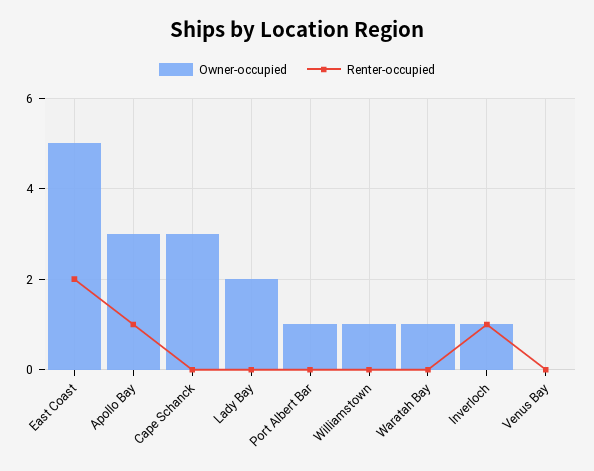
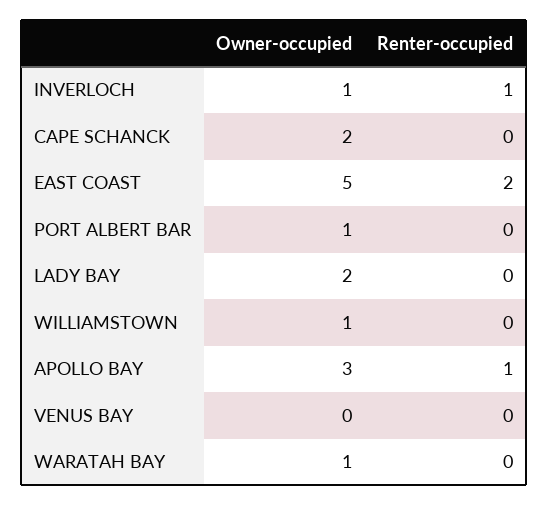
Owner-occupied, Cape Schanck: 3 -> 2

